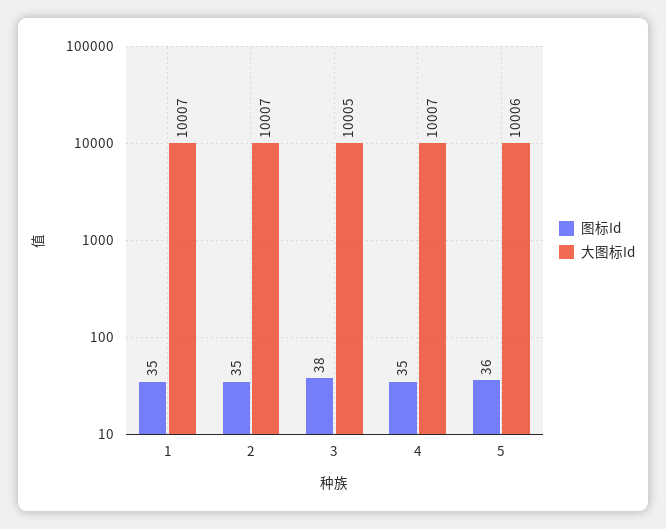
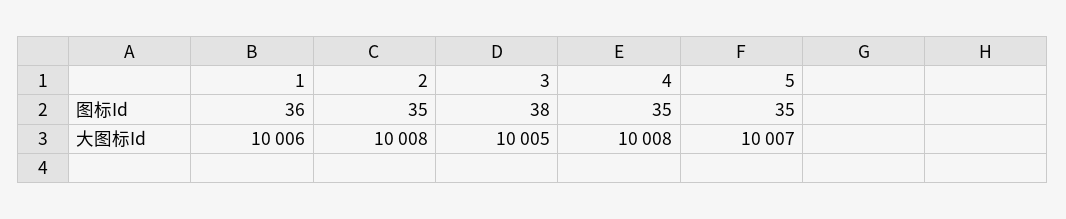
图标Id, 1: 35 -> 36
大图标Id, 1: 10007 -> 10006
大图标Id, 2: 10007 -> 10008
大图标Id, 4: 10007 -> 10008
图标Id, 5: 36 -> 35
大图标Id, 5: 10006 -> 10007

